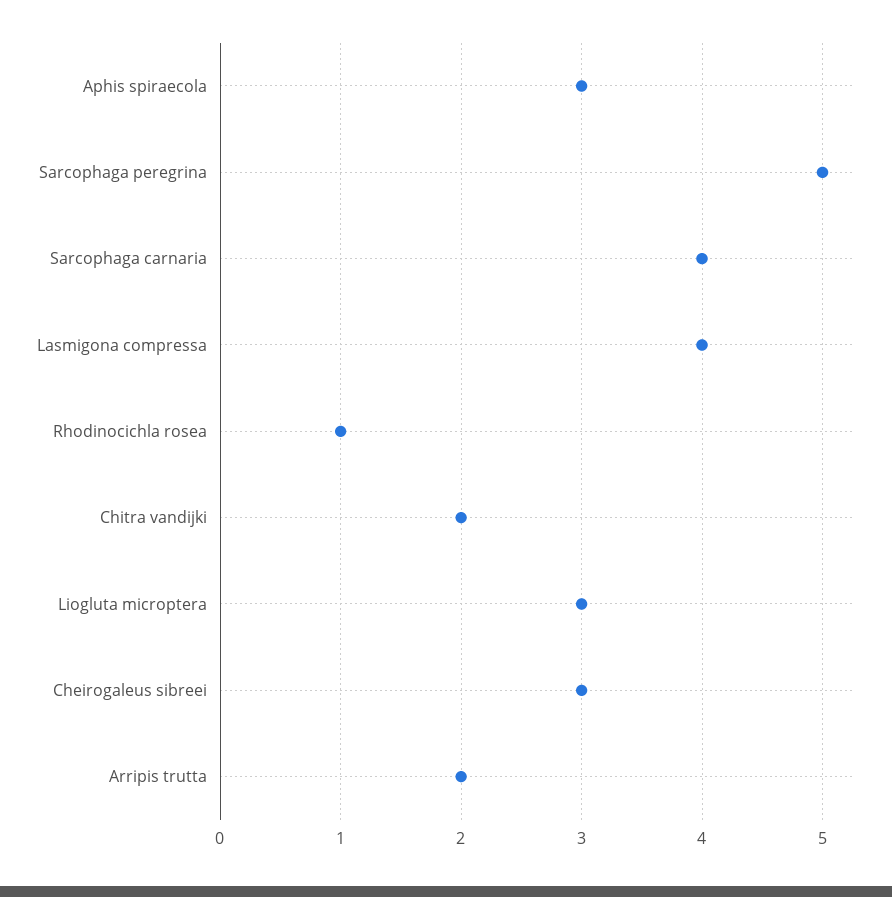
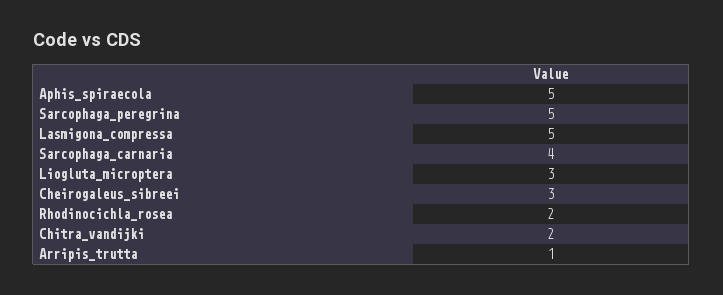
Aphis spiraecola: 3 -> 5
Lasmigona compressa: 4 -> 5
Rhodinocichla rosea: 1 -> 2
Arripis trutta: 2 -> 1

